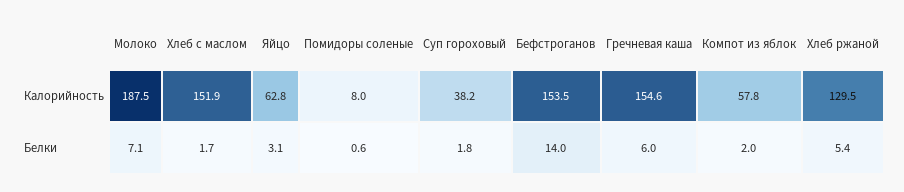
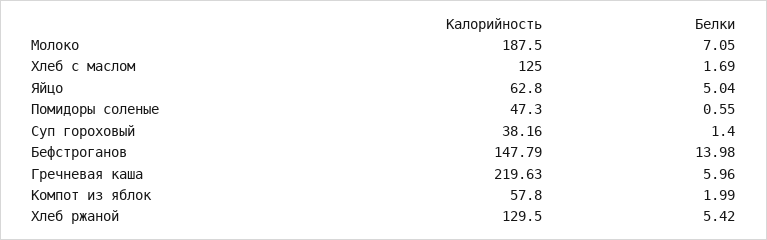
Хлеб с маслом, Калорийность: 151.9 -> 125
Помидоры соленые, Калорийность: 8 -> 47.3
Бефстроганов, Калорийность: 153.5 -> 147.79
Гречневая каша, Калорийность: 154.6 -> 219.63
Яйцо, Белки: 3.1 -> 5.04
Суп гороховый, Белки: 1.8 -> 1.4

